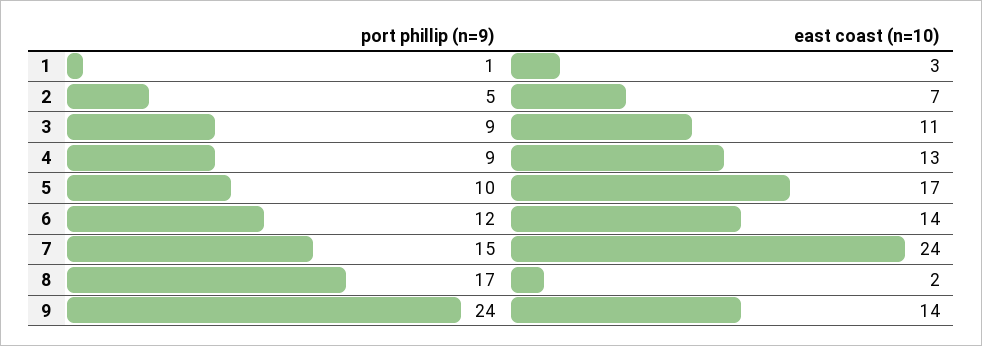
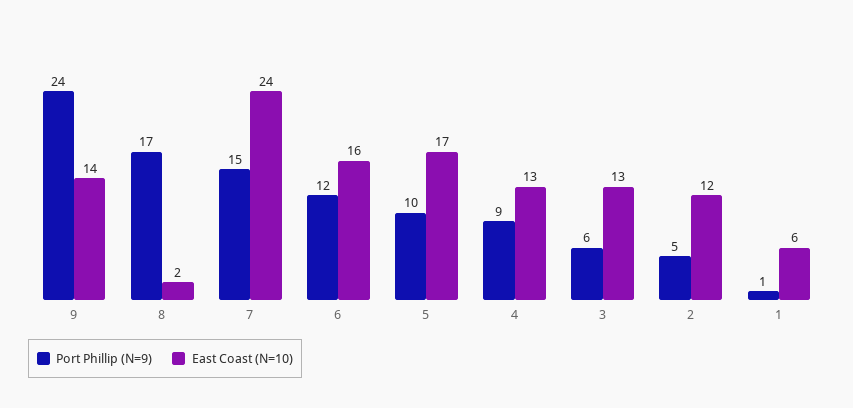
east coast (n=10), 1: 3 -> 6
east coast (n=10), 2: 7 -> 12
port phillip (n=9), 3: 9 -> 6
east coast (n=10), 3: 11 -> 13
east coast (n=10), 6: 14 -> 16

